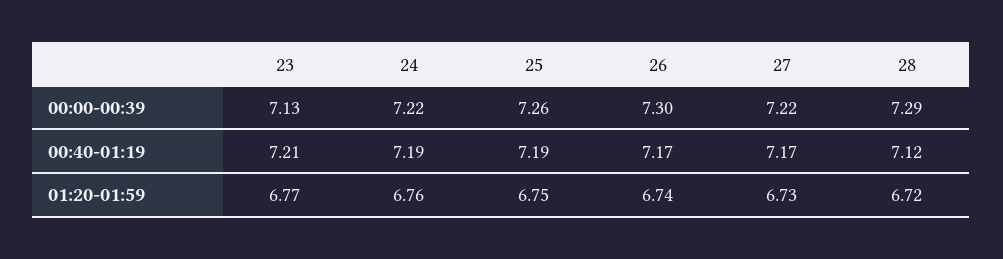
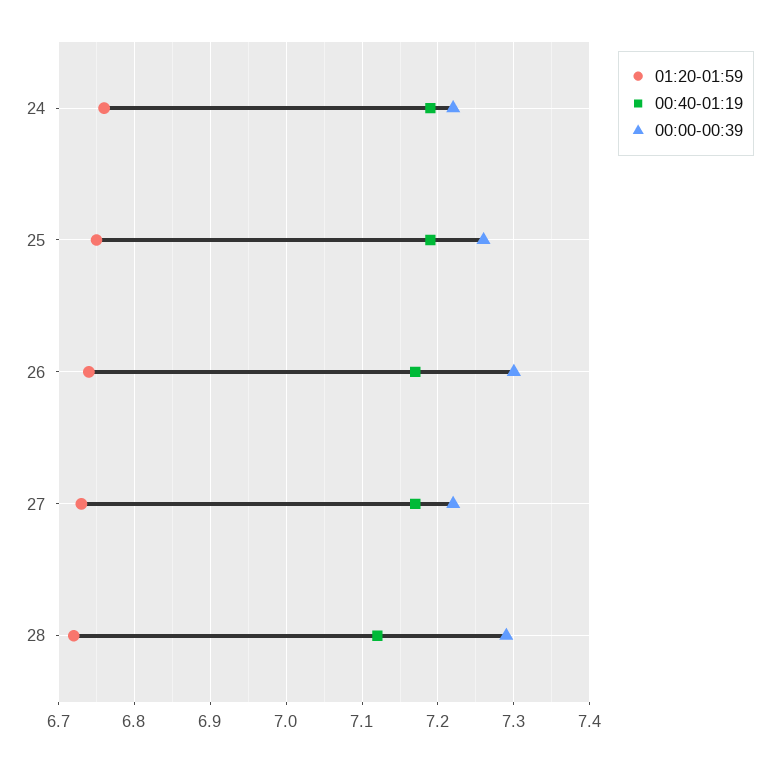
00:00-00:39, 23: 7.13 -> none
00:40-01:19, 23: 7.21 -> none
01:20-01:59, 23: 6.77 -> none

